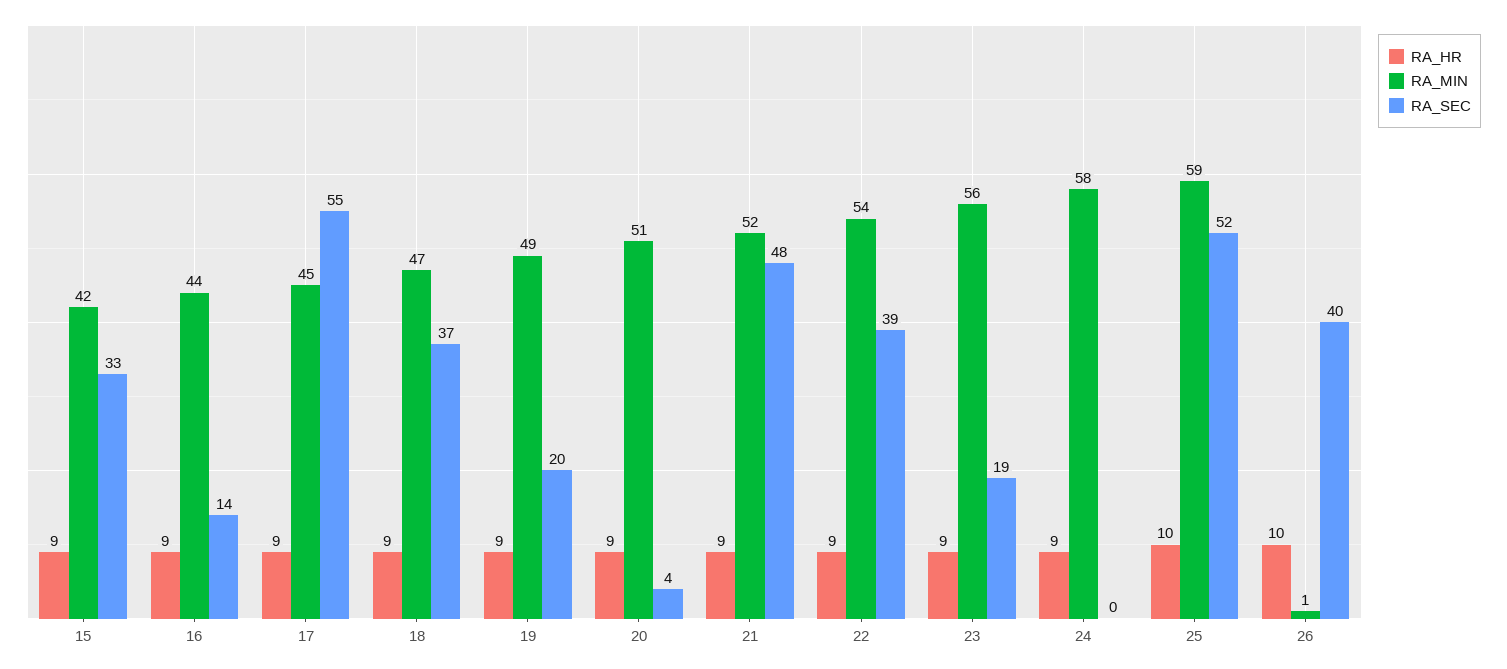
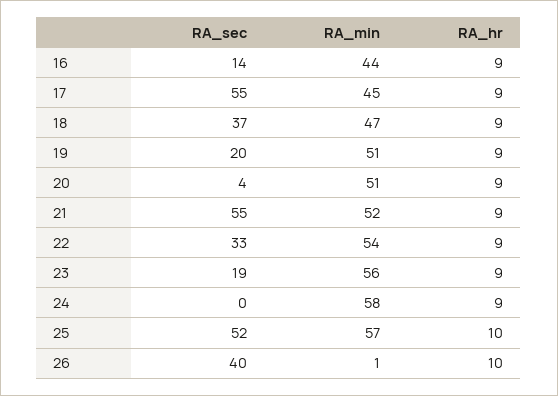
RA_HR, 15: 9 -> none
RA_MIN, 15: 42 -> none
RA_SEC, 15: 33 -> none
RA_MIN, 19: 49 -> 51
RA_SEC, 21: 48 -> 55
RA_SEC, 22: 39 -> 33
RA_MIN, 25: 59 -> 57

